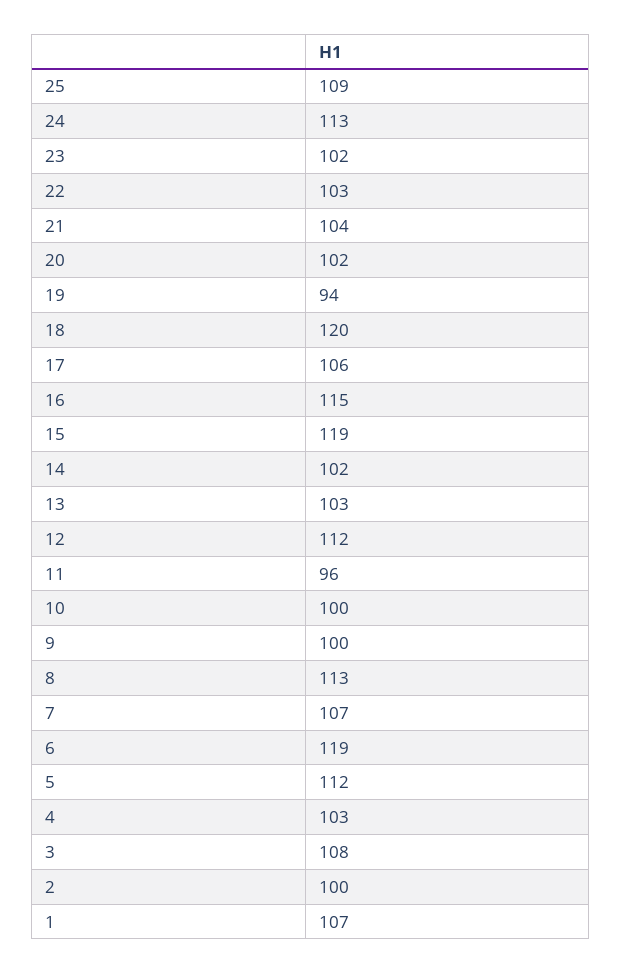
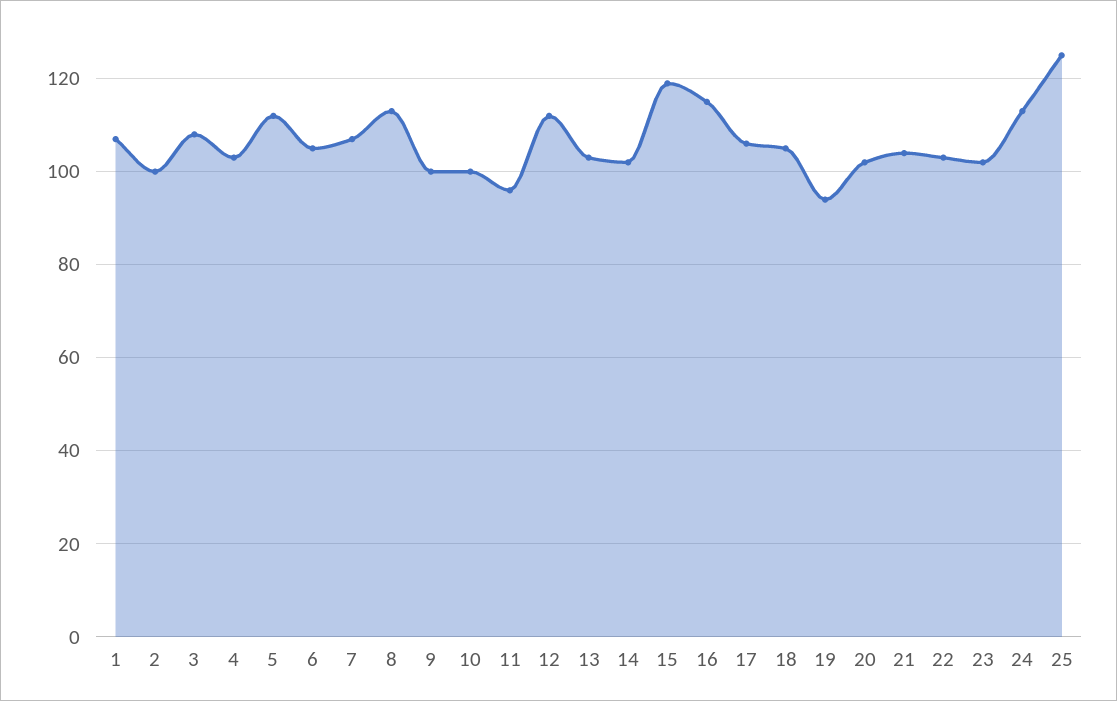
25: 109 -> 125
18: 120 -> 105
6: 119 -> 105

